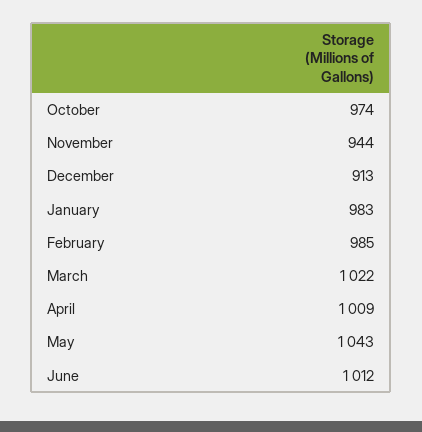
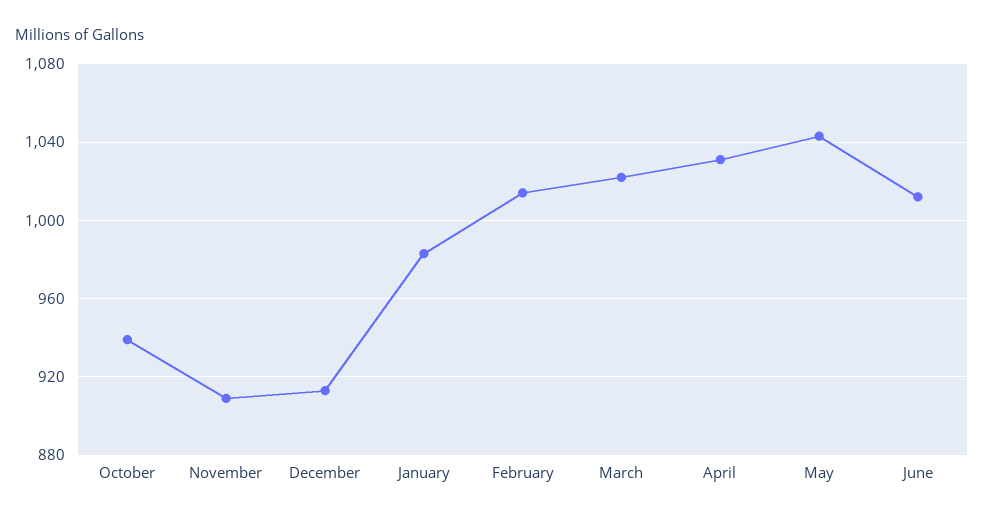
October: 974 -> 940
November: 944 -> 910
February: 985 -> 1015
April: 1009 -> 1030

